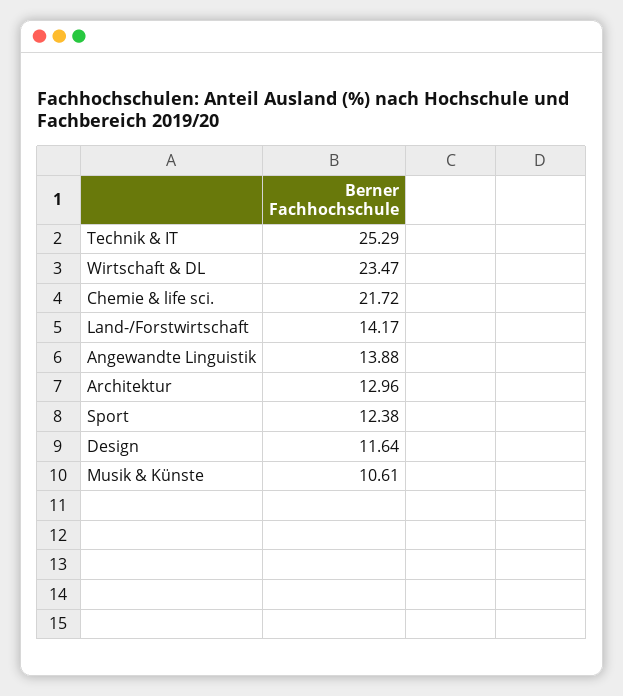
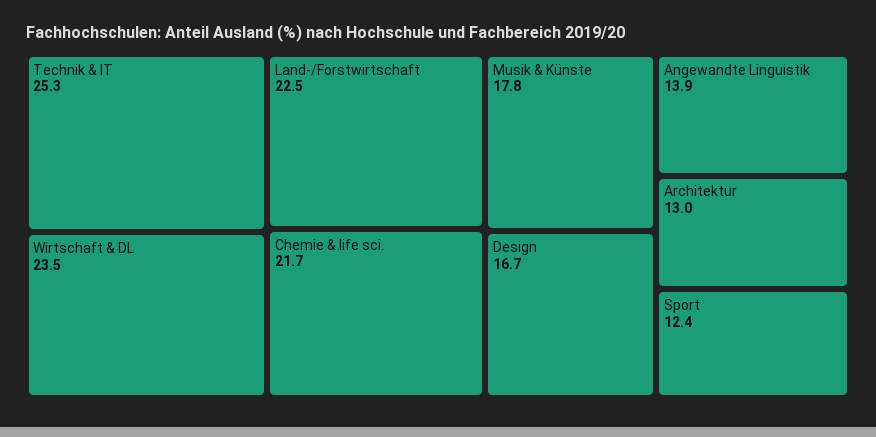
Land-/Forstwirtschaft: 14.17 -> 22.5
Design: 11.64 -> 16.7
Musik & Künste: 10.61 -> 17.8

